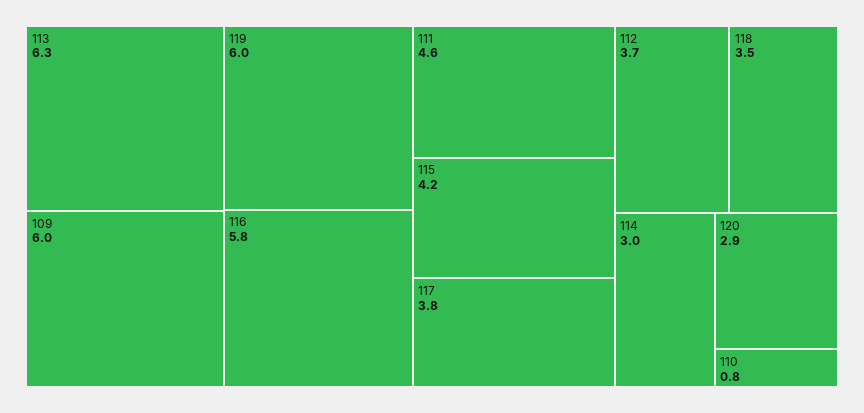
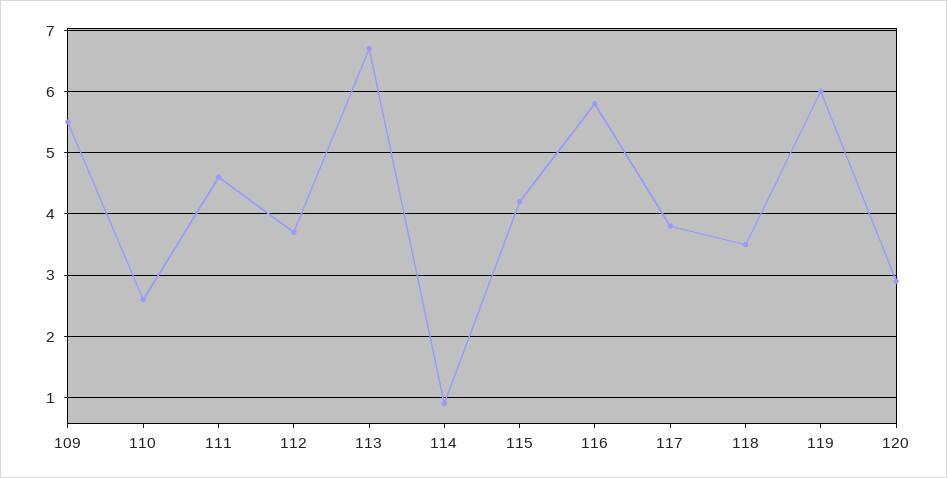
113: 6.3 -> 6.7
109: 6 -> 5.5
114: 3 -> 0.9
110: 0.8 -> 2.6

